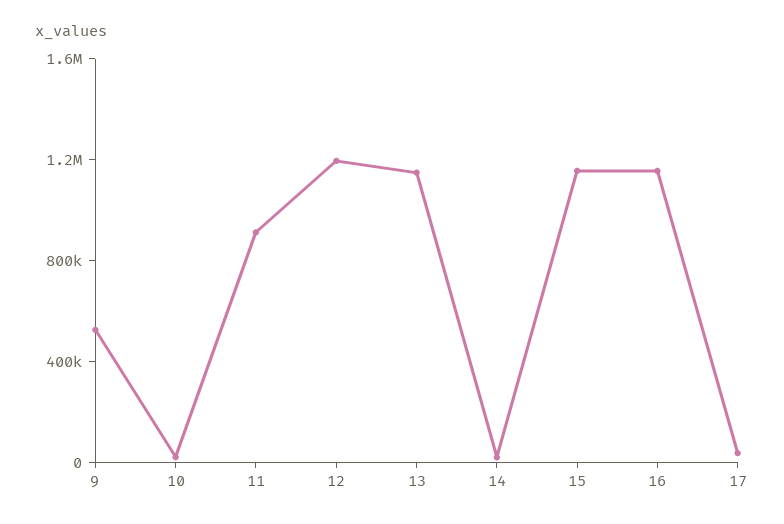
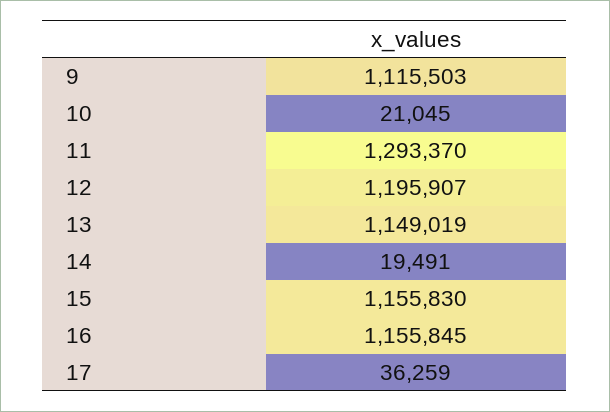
9: 500000 -> 1115503
11: 900000 -> 1293370

